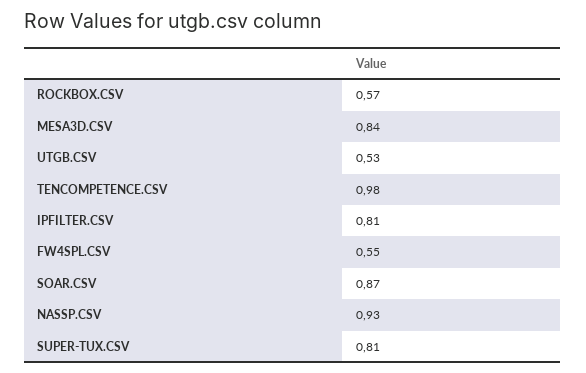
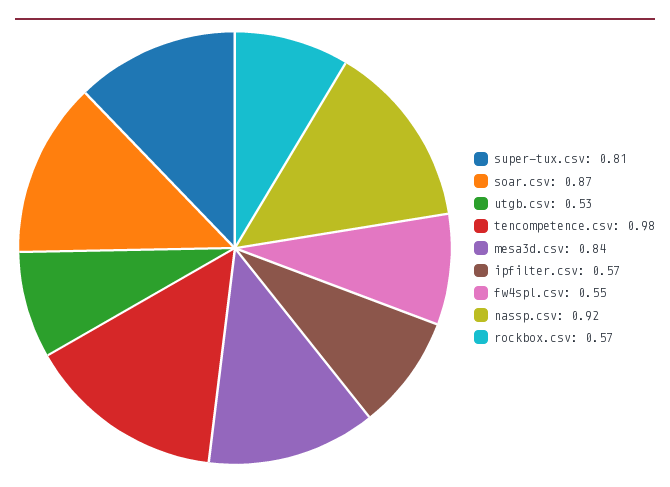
IPFILTER.CSV: 0.81 -> 0.57
NASSP.CSV: 0.93 -> 0.92

